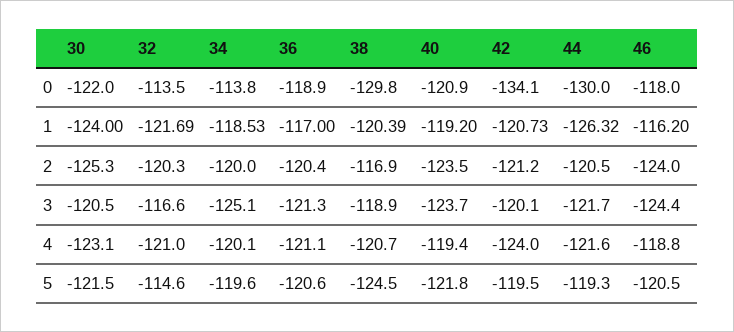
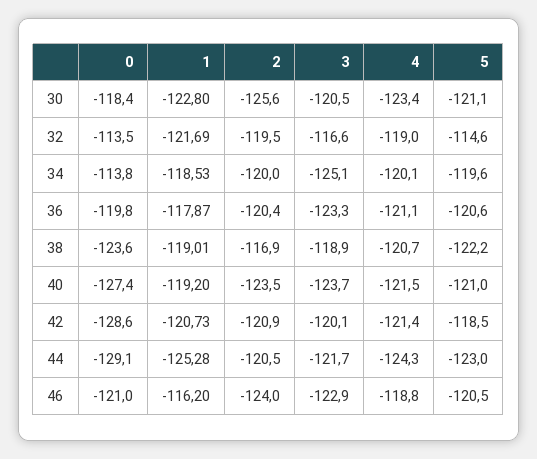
30, 0: -122 -> -118.4
36, 0: -118.9 -> -119.8
38, 0: -129.8 -> -123.6
40, 0: -120.9 -> -127.4
42, 0: -134.1 -> -128.6
44, 0: -130 -> -129.1
46, 0: -118 -> -121
30, 1: -124 -> -122.8
36, 1: -117 -> -117.87
38, 1: -120.39 -> -119.01
44, 1: -126.32 -> -125.28
30, 2: -125.3 -> -125.6
32, 2: -120.3 -> -119.5
42, 2: -121.2 -> -120.9
36, 3: -121.3 -> -123.3
46, 3: -124.4 -> -122.9
30, 4: -123.1 -> -123.4
32, 4: -121 -> -119
40, 4: -119.4 -> -121.5
42, 4: -124 -> -121.4
44, 4: -121.6 -> -124.3
30, 5: -121.5 -> -121.1
38, 5: -124.5 -> -122.2
40, 5: -121.8 -> -121
42, 5: -119.5 -> -118.5
44, 5: -119.3 -> -123

